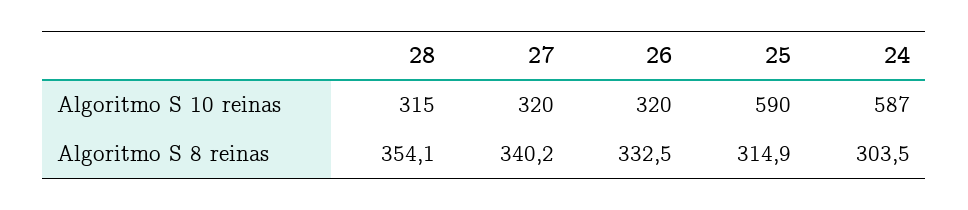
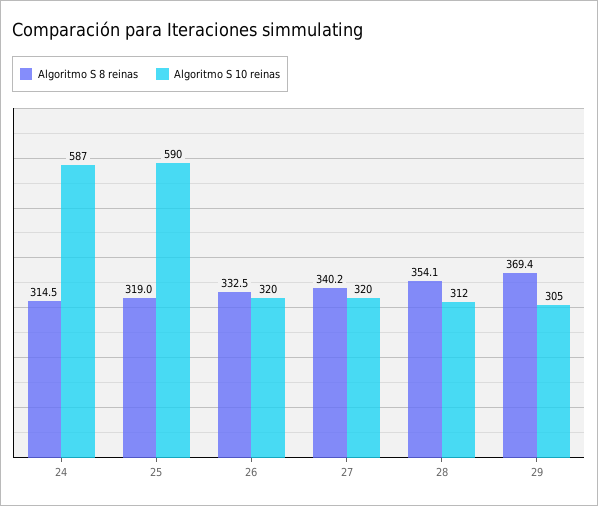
Algoritmo S 10 reinas, 28: 315 -> 312
Algoritmo S 8 reinas, 25: 314.9 -> 319
Algoritmo S 8 reinas, 24: 303.5 -> 314.5
Algoritmo S 8 reinas, 29: none -> 369.4
Algoritmo S 10 reinas, 29: none -> 305

